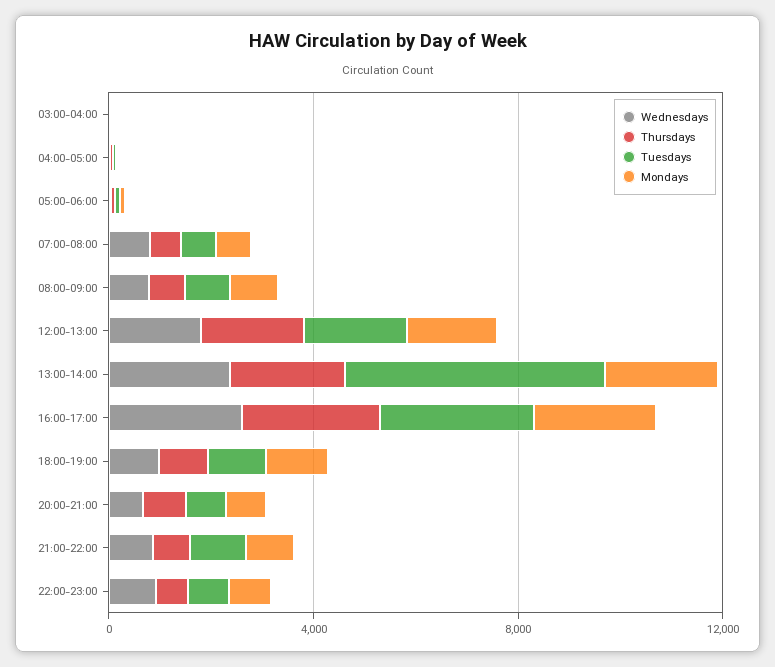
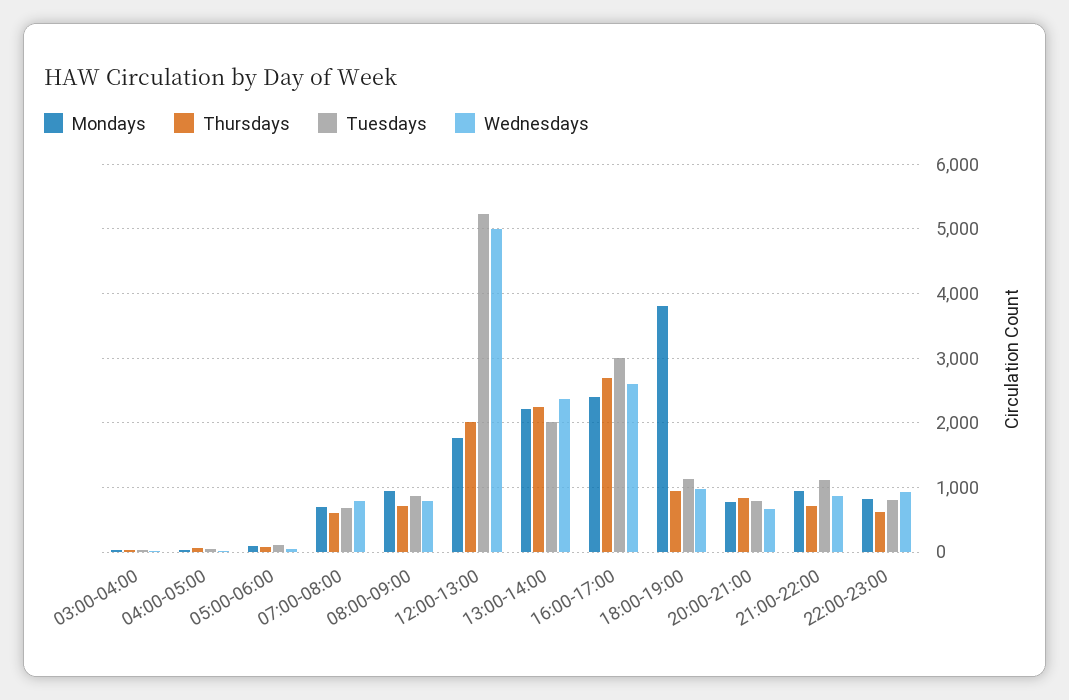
Wednesdays, 12:00-13:00: 2000 -> 5000
Tuesdays, 12:00-13:00: 2000 -> 5200
Tuesdays, 13:00-14:00: 5000 -> 2000
Mondays, 18:00-19:00: 1000 -> 3800

